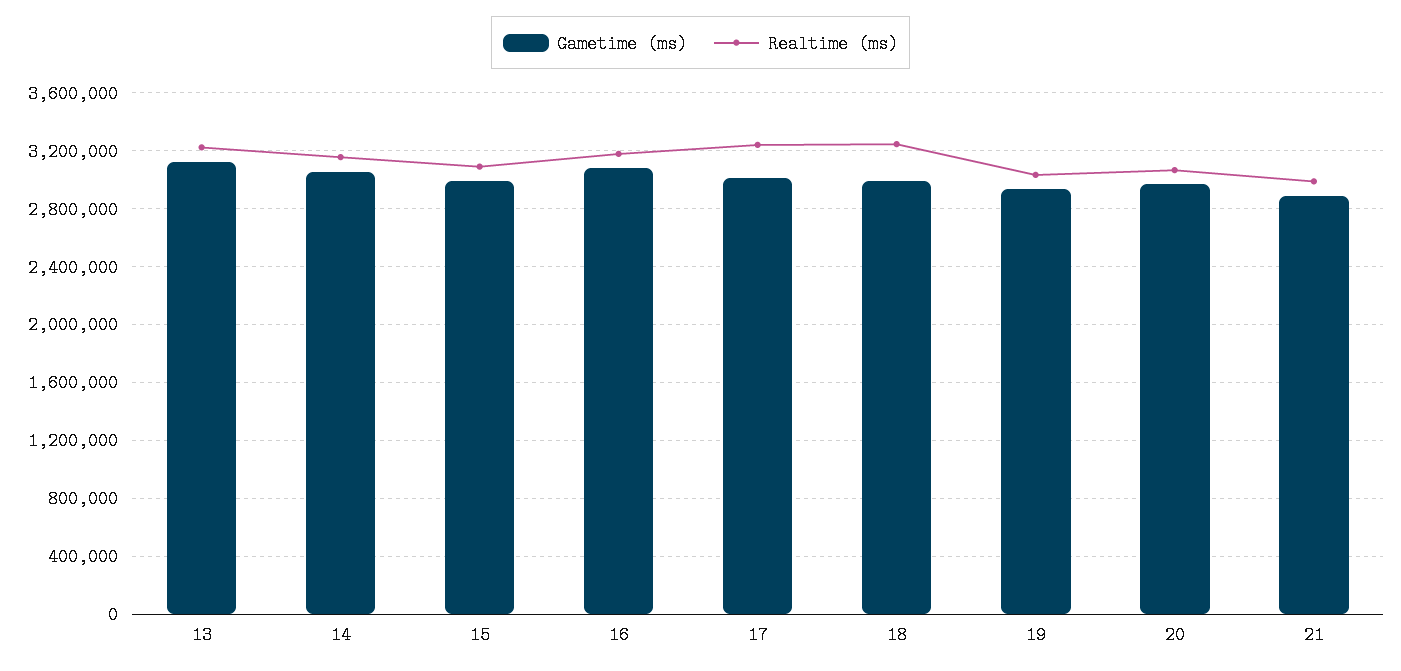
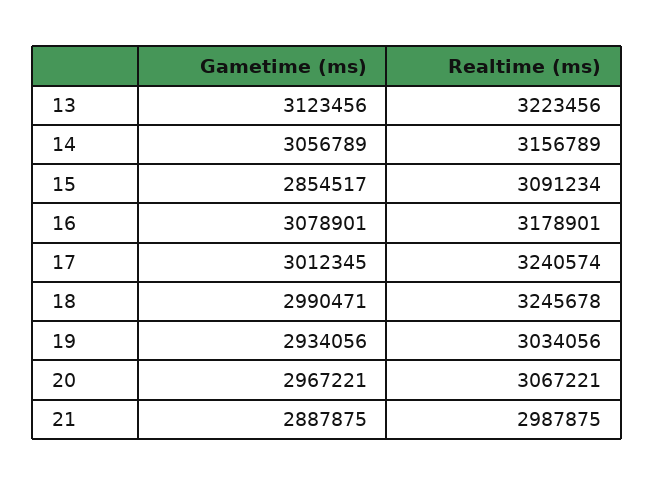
Gametime (ms), 15: 3000000 -> 2854517

